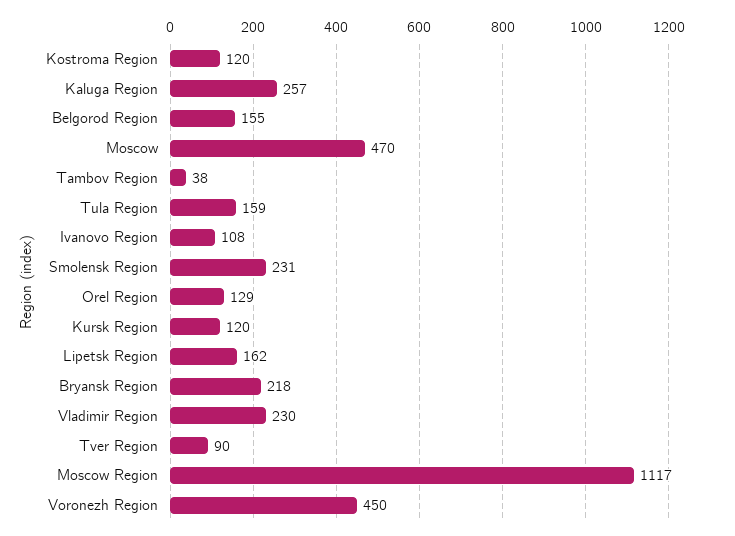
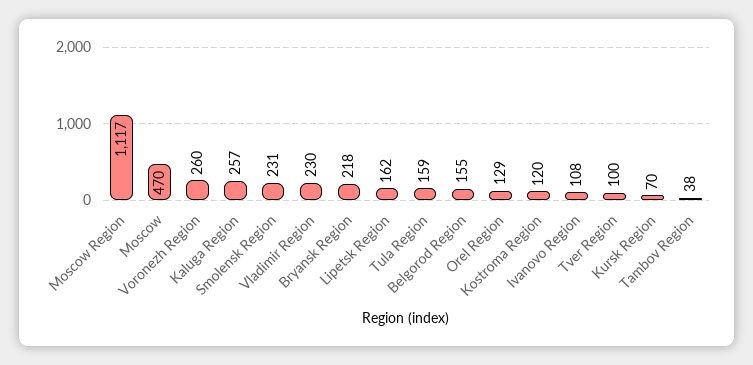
Kursk Region: 120 -> 70
Tver Region: 90 -> 100
Voronezh Region: 450 -> 260

